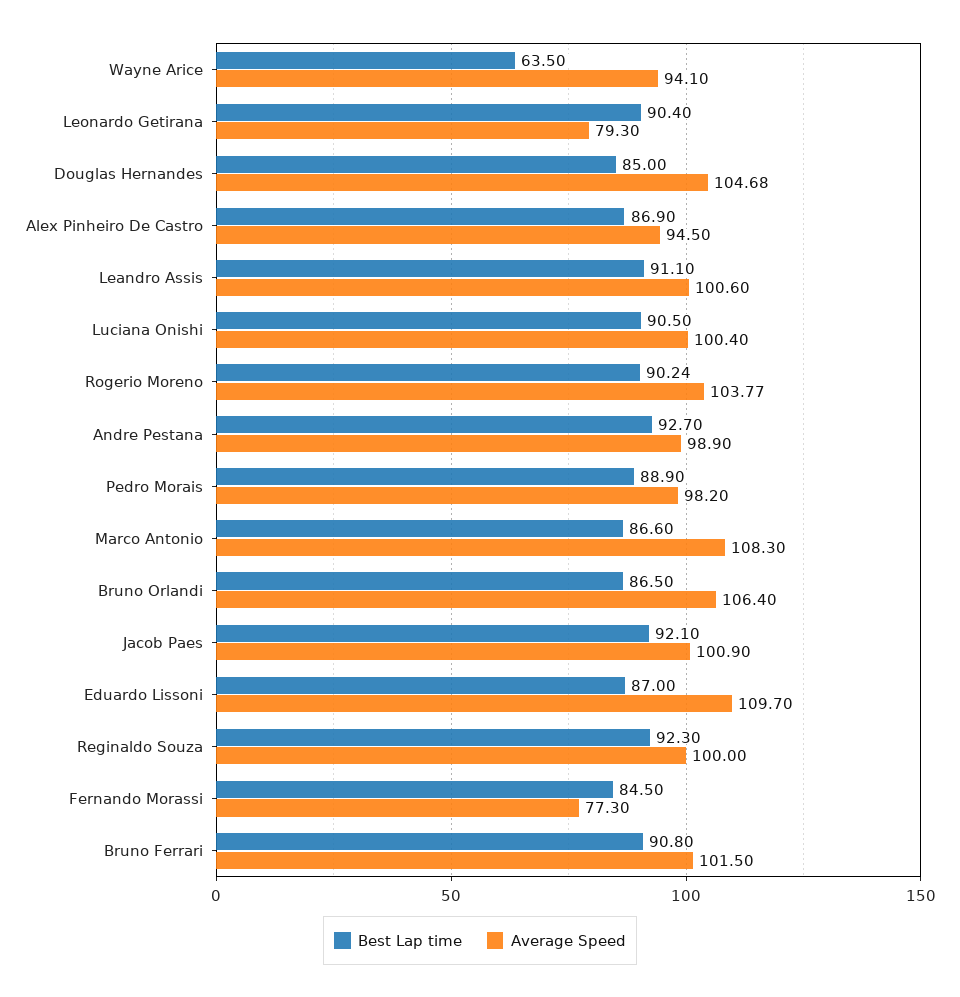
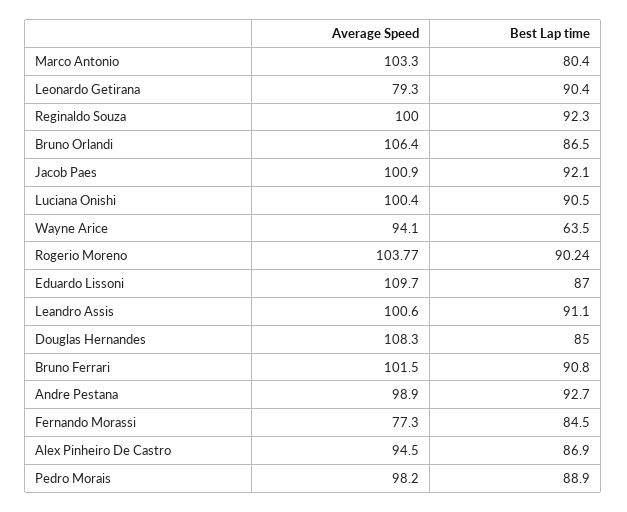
Average Speed, Douglas Hernandes: 104.68 -> 108.3
Best Lap time, Marco Antonio: 86.6 -> 80.4
Average Speed, Marco Antonio: 108.3 -> 103.3

